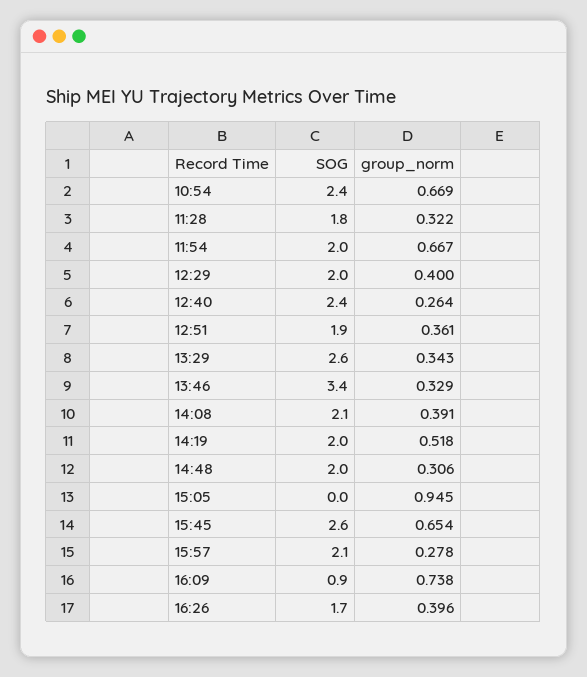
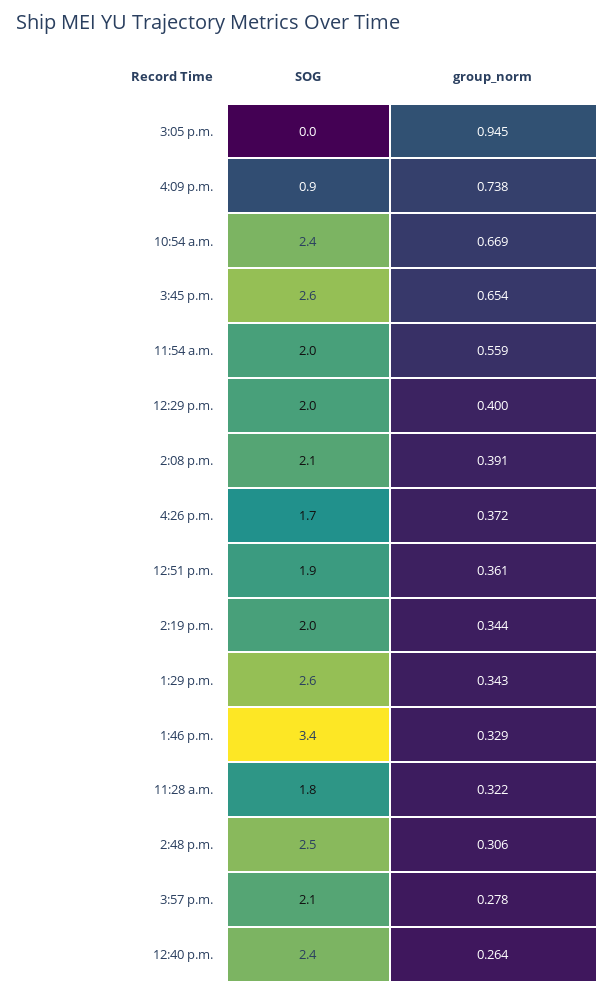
group_norm, 11:54: 0.667 -> 0.559
group_norm, 14:19: 0.518 -> 0.344
SOG, 14:48: 2 -> 2.5
group_norm, 16:26: 0.396 -> 0.372

